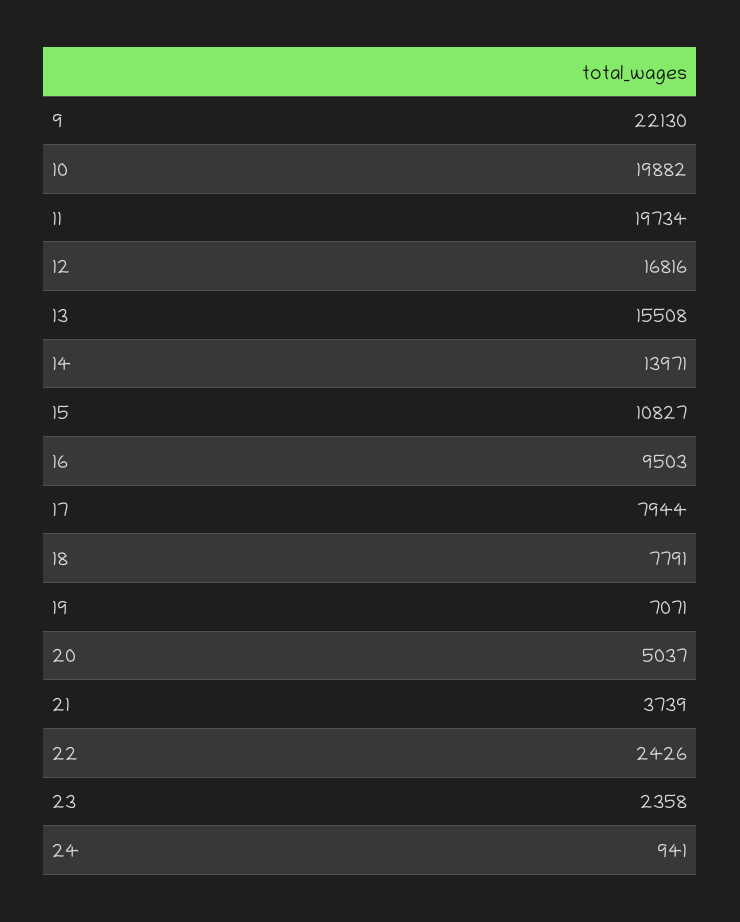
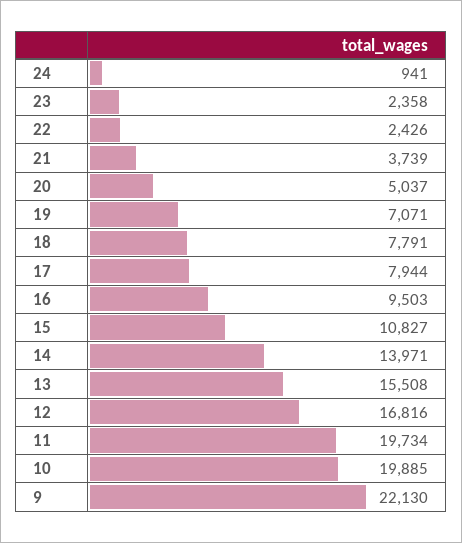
10: 19882 -> 19885

